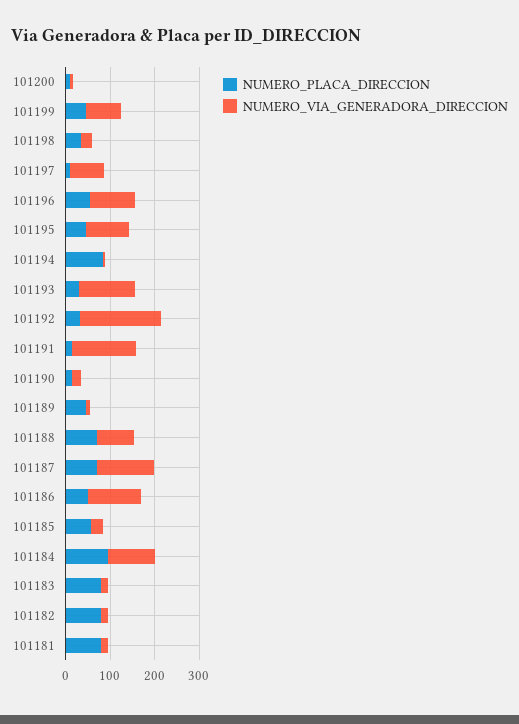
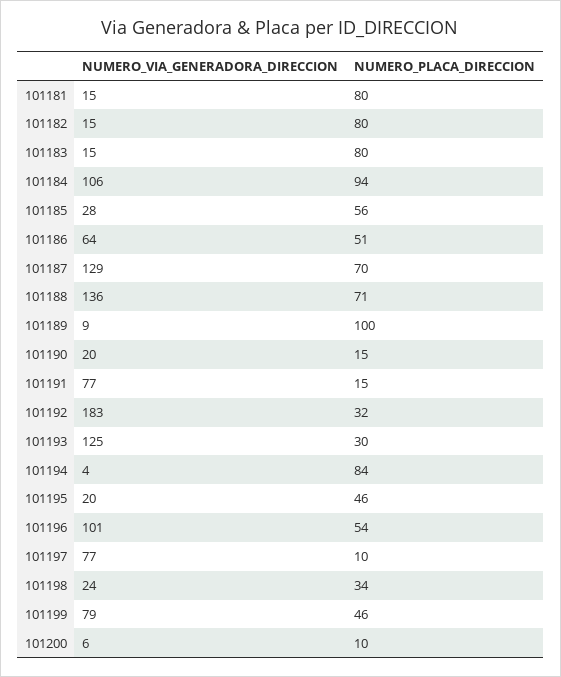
NUMERO_VIA_GENERADORA_DIRECCION, 101195: 100 -> 20
NUMERO_VIA_GENERADORA_DIRECCION, 101191: 140 -> 77
NUMERO_PLACA_DIRECCION, 101189: 40 -> 100
NUMERO_VIA_GENERADORA_DIRECCION, 101188: 80 -> 136
NUMERO_VIA_GENERADORA_DIRECCION, 101186: 120 -> 64

